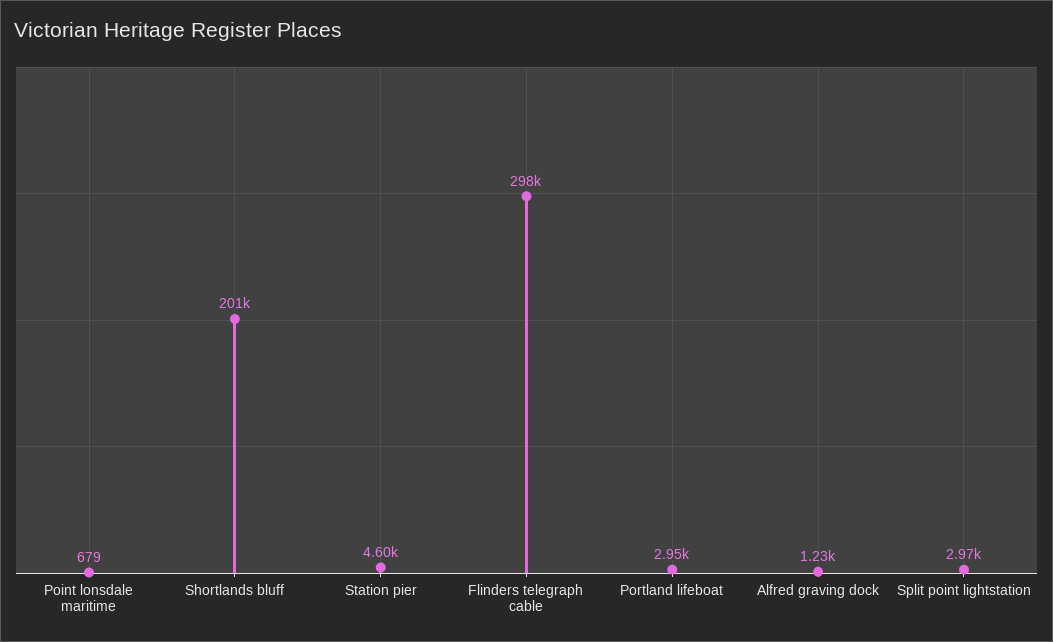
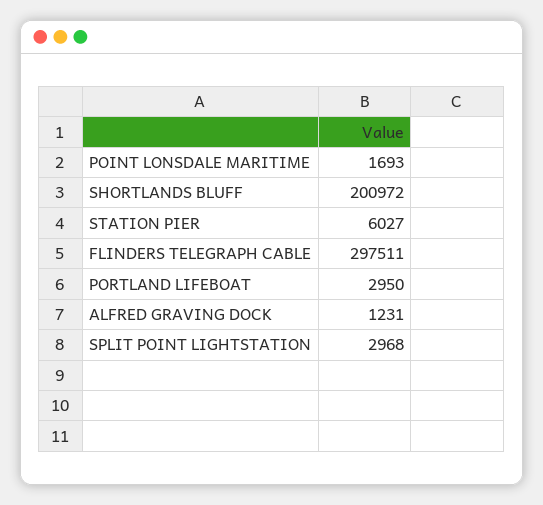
Point lonsdale maritime: 679 -> 1693
Station pier: 4600 -> 6027

